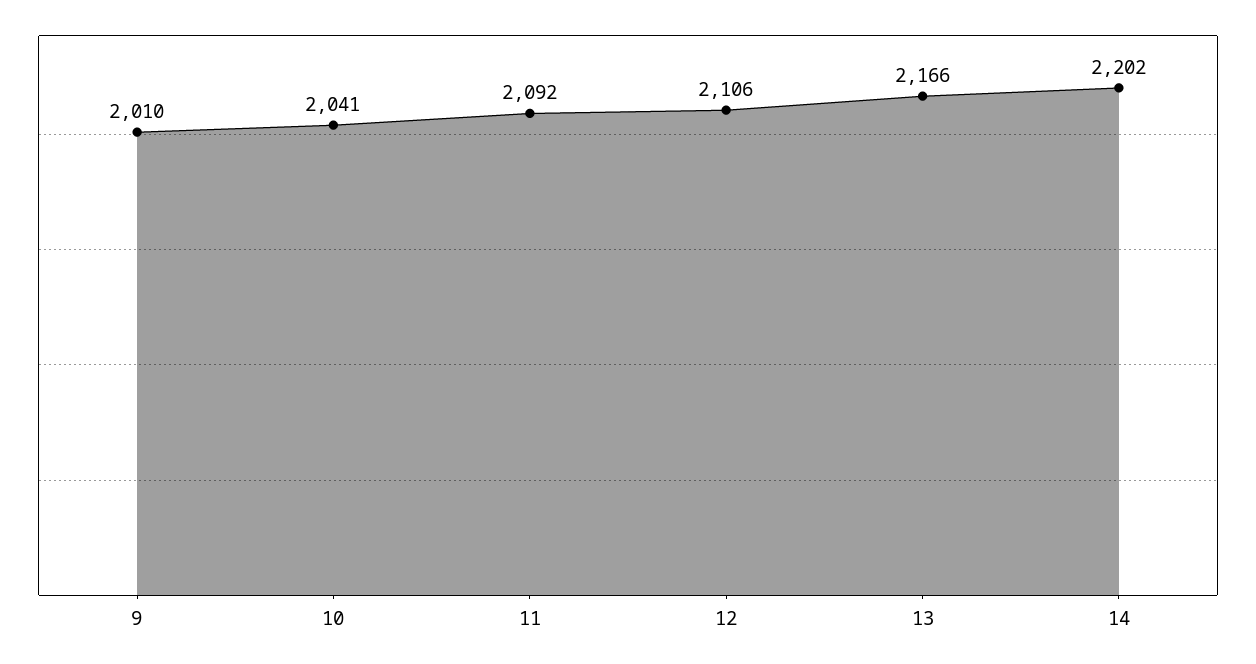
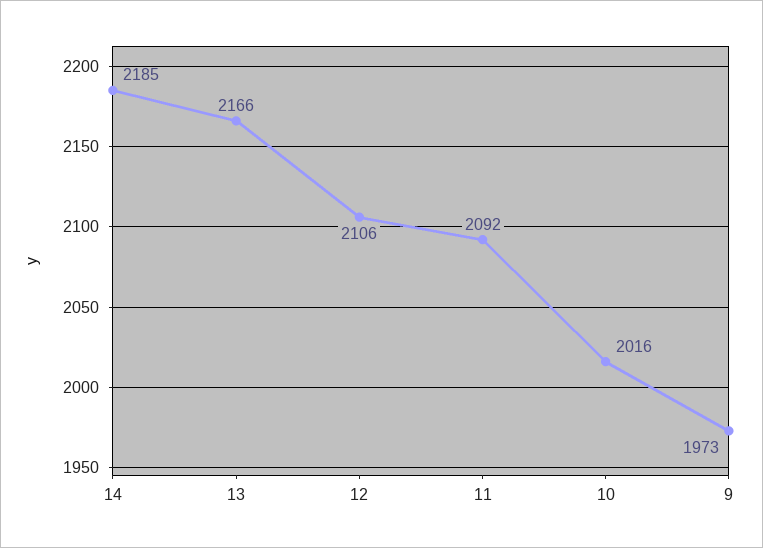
9: 2010 -> 1973
10: 2041 -> 2016
14: 2202 -> 2185

